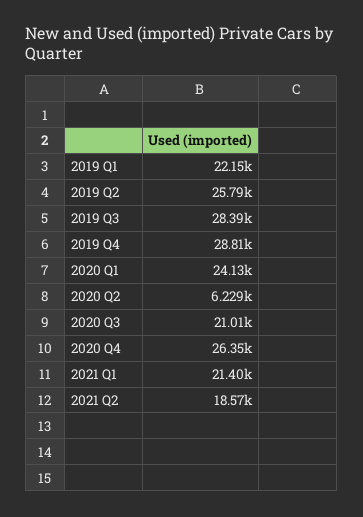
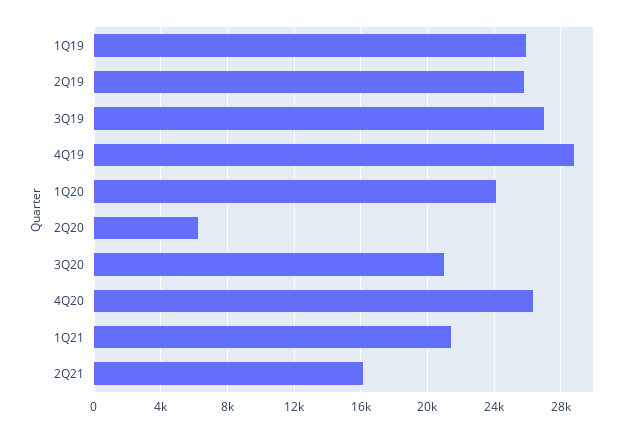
2019 Q1: 22150 -> 26000
2019 Q3: 28390 -> 27000
2021 Q2: 18570 -> 16000

